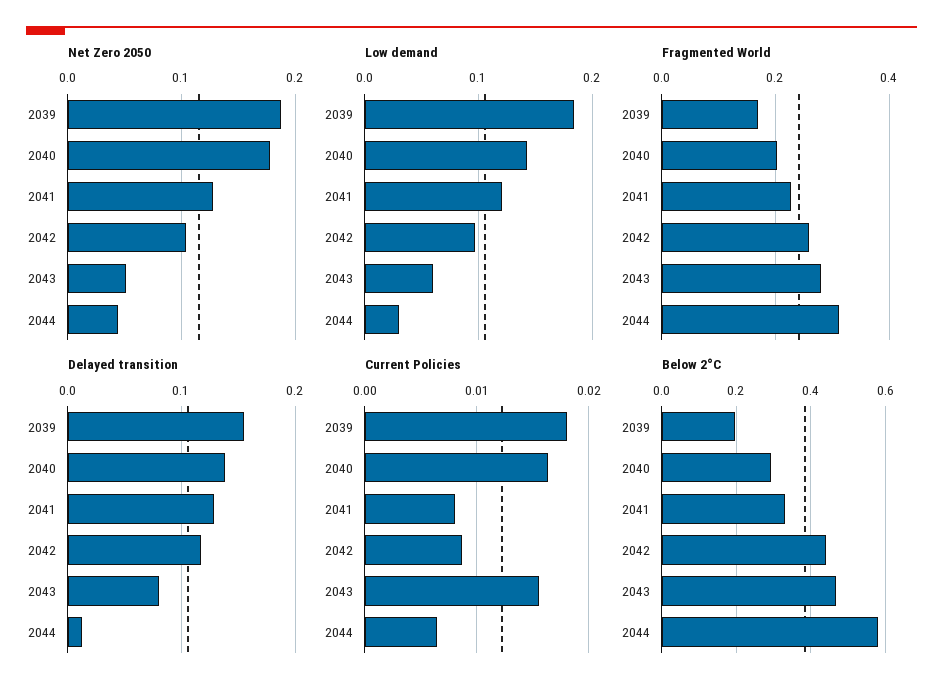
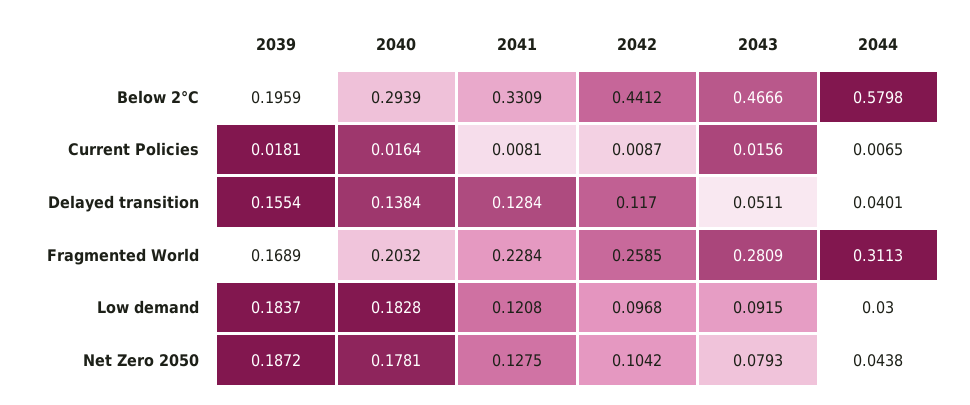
Net Zero 2050, 2043: 0.05 -> 0.0793
Low demand, 2040: 0.14 -> 0.1828
Low demand, 2043: 0.06 -> 0.0915
Delayed transition, 2043: 0.08 -> 0.0511
Delayed transition, 2044: 0.01 -> 0.0401

